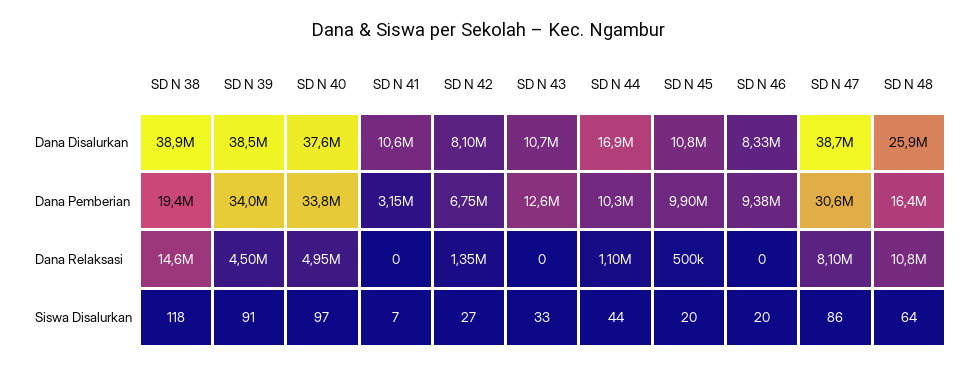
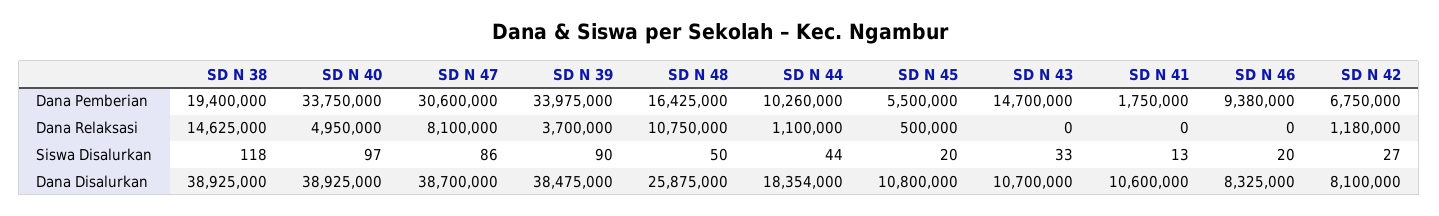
SD N 40, Dana Disalurkan: 37600000 -> 38925000
SD N 44, Dana Disalurkan: 16900000 -> 18354000
SD N 41, Dana Pemberian: 3150000 -> 1750000
SD N 43, Dana Pemberian: 12600000 -> 14700000
SD N 45, Dana Pemberian: 9900000 -> 5500000
SD N 39, Dana Relaksasi: 4500000 -> 3700000
SD N 42, Dana Relaksasi: 1350000 -> 1180000
SD N 39, Siswa Disalurkan: 91 -> 90
SD N 41, Siswa Disalurkan: 7 -> 13
SD N 48, Siswa Disalurkan: 64 -> 50

